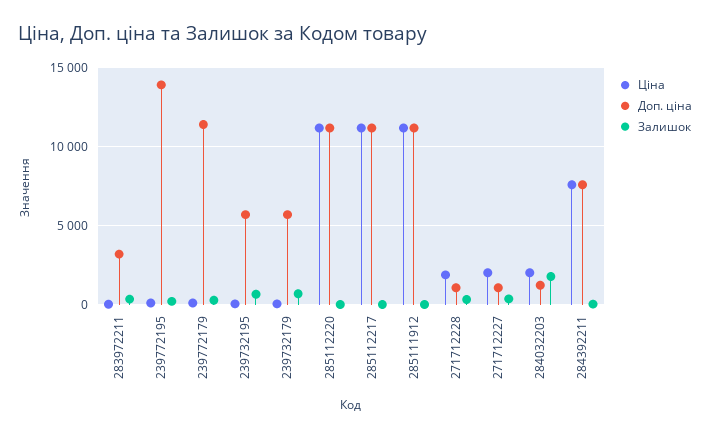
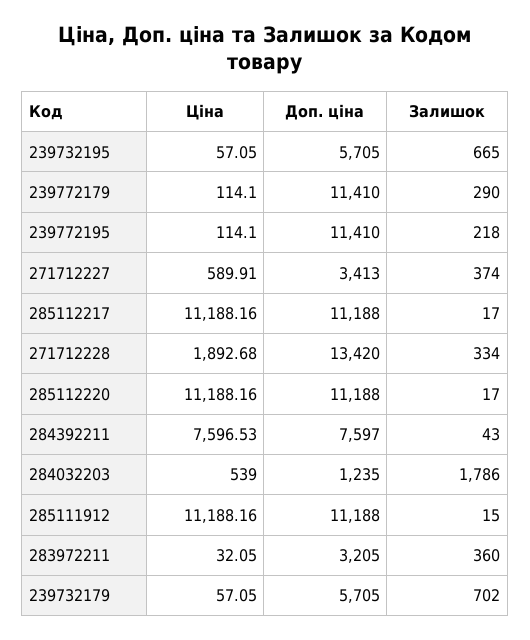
Доп. ціна, 239772195: 14000 -> 11410
Доп. ціна, 271712228: 1000 -> 13420
Ціна, 271712227: 2000 -> 589.91
Доп. ціна, 271712227: 1000 -> 3413
Ціна, 284032203: 2000 -> 539

